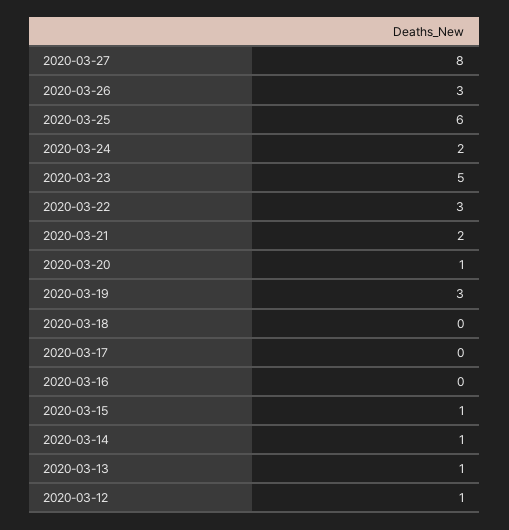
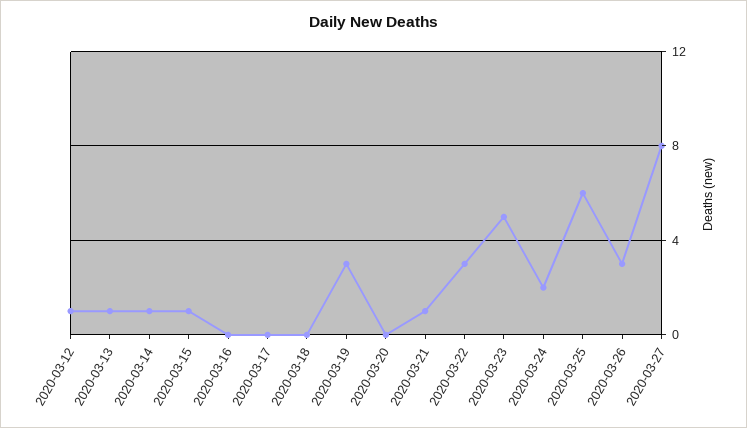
2020-03-21: 2 -> 1
2020-03-20: 1 -> 0

